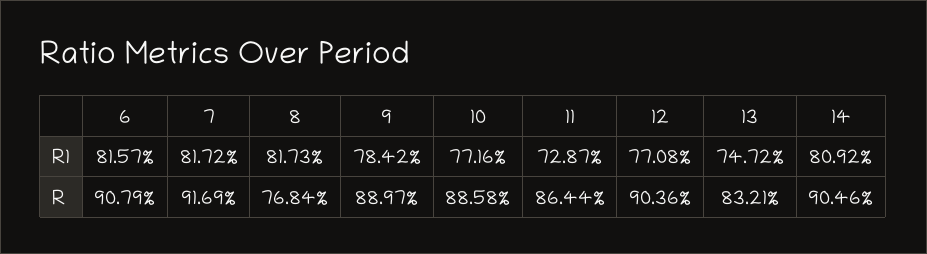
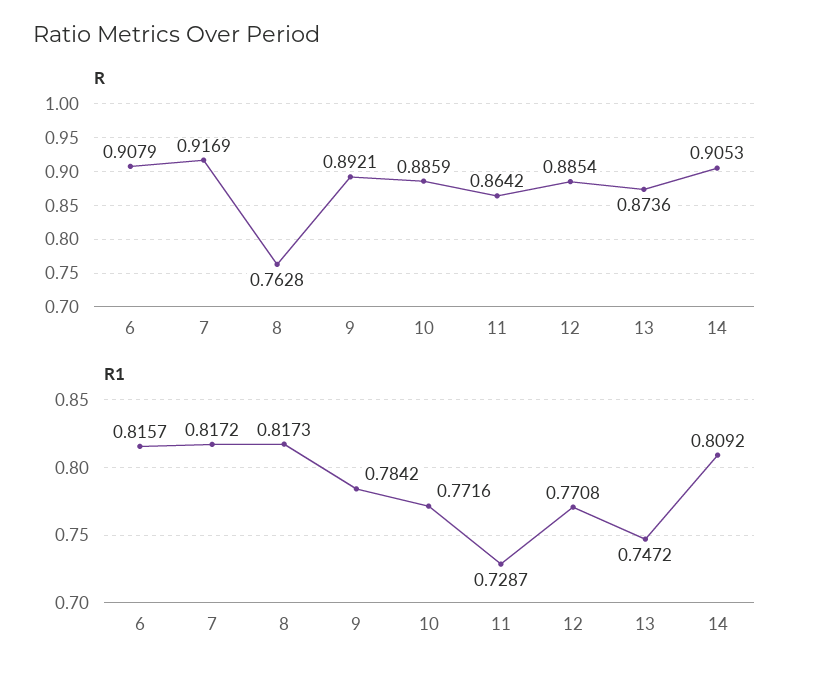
R, 8: 0.7684 -> 0.7628
R, 9: 0.8897 -> 0.8921
R, 10: 0.8858 -> 0.8859
R, 11: 0.8644 -> 0.8642
R, 12: 0.9036 -> 0.8854
R, 13: 0.8321 -> 0.8736
R, 14: 0.9046 -> 0.9053

